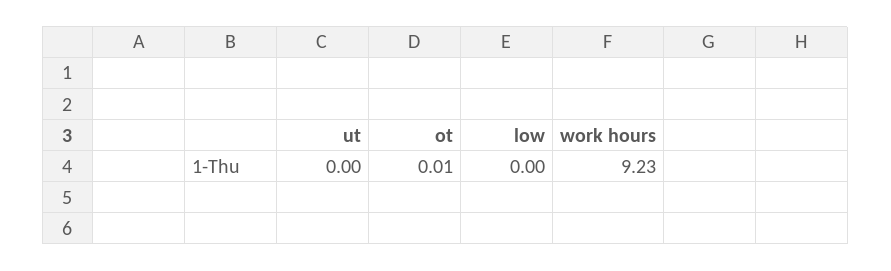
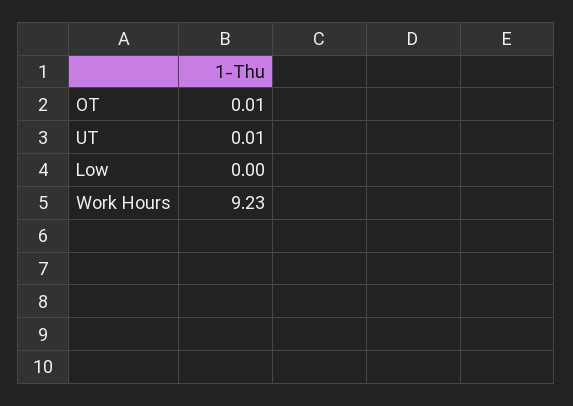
ut: 0 -> 0.01

